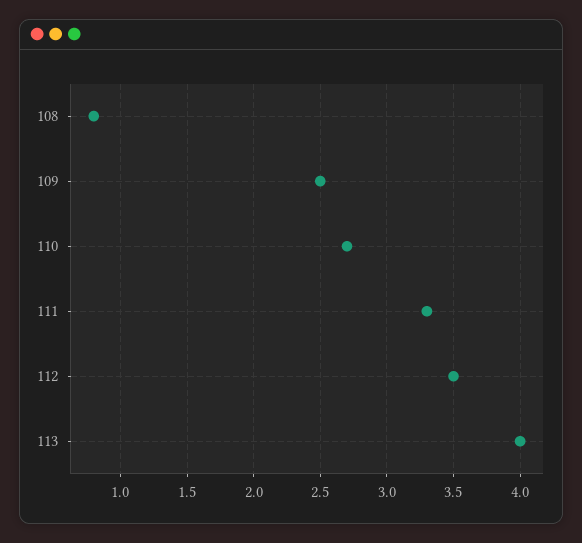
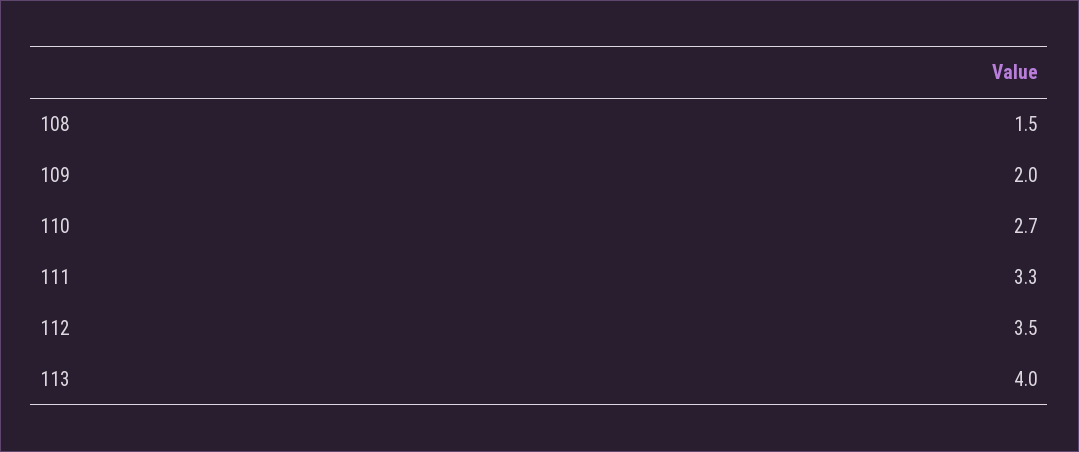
108: 0.8 -> 1.5
109: 2.5 -> 2

